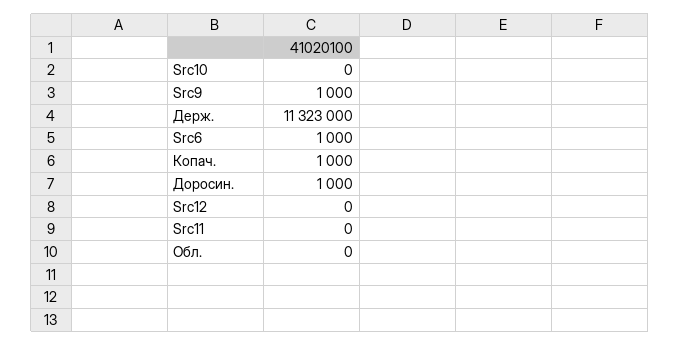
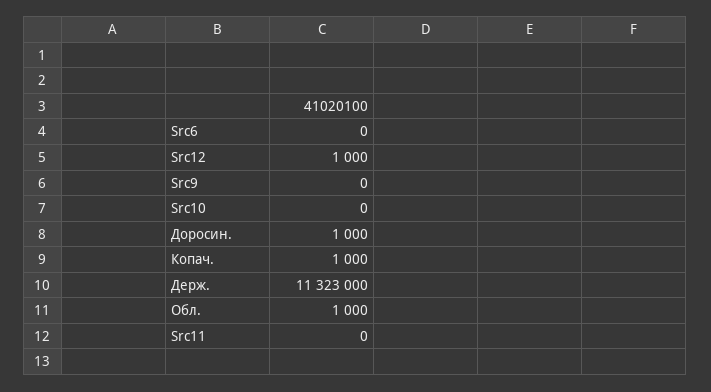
Src9: 1000 -> 0
Src6: 1000 -> 0
Src12: 0 -> 1000
Обл.: 0 -> 1000

